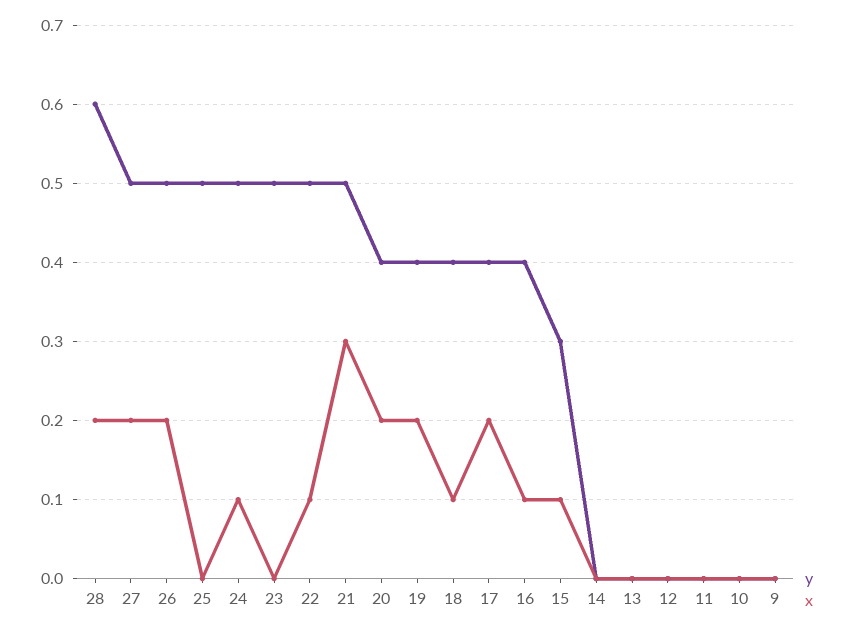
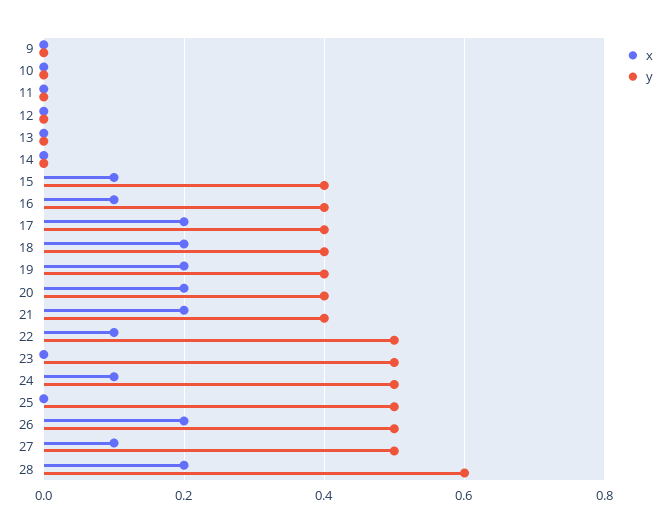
x, 27: 0.2 -> 0.1
y, 21: 0.5 -> 0.4
x, 21: 0.3 -> 0.2
x, 18: 0.1 -> 0.2
y, 15: 0.3 -> 0.4

